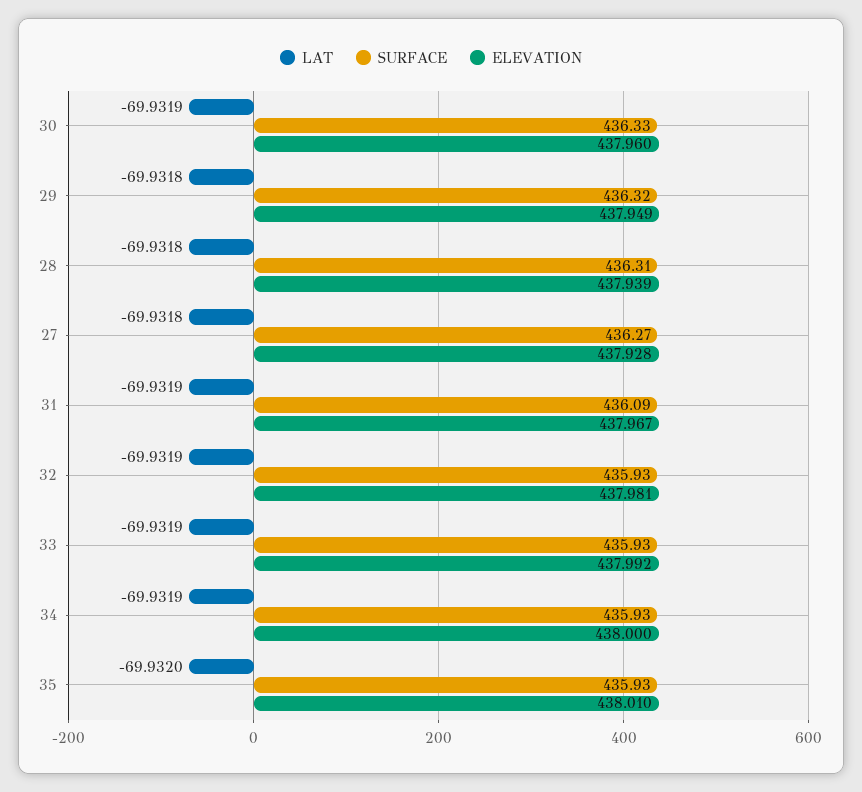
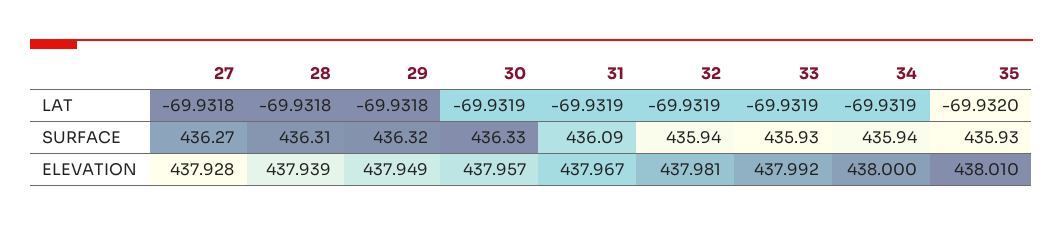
ELEVATION, 30: 437.96 -> 437.957
SURFACE, 32: 435.93 -> 435.94
SURFACE, 34: 435.93 -> 435.94

